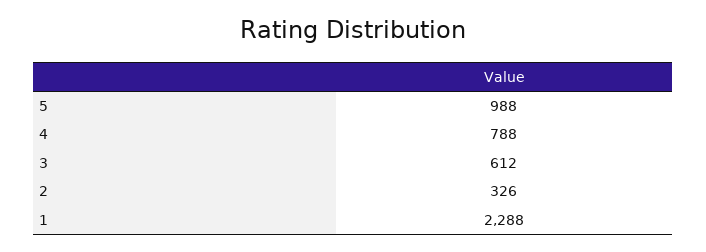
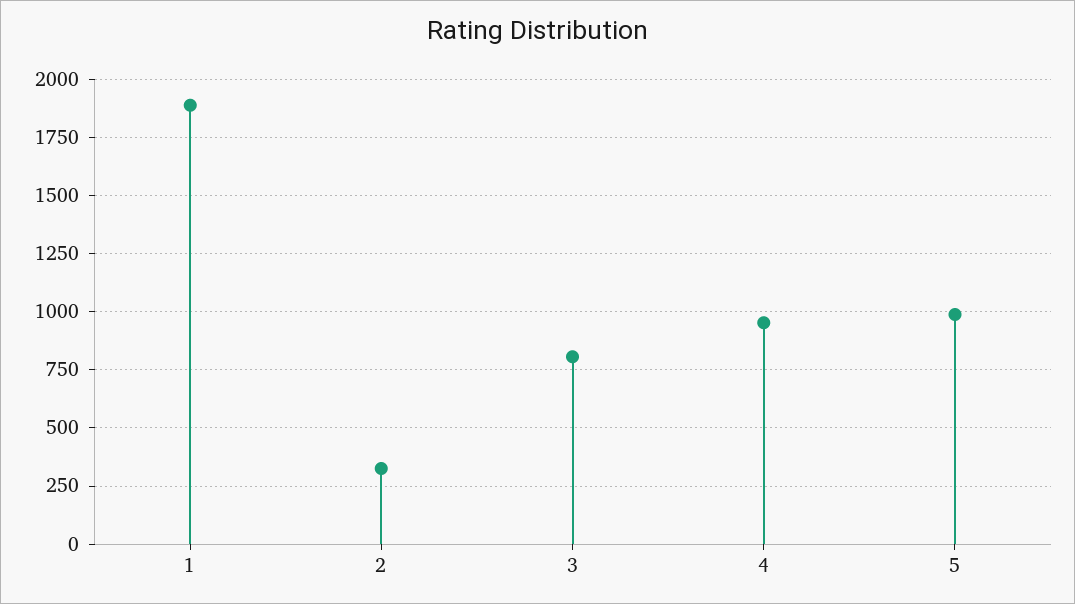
4: 788 -> 950
3: 612 -> 800
1: 2288 -> 1900

